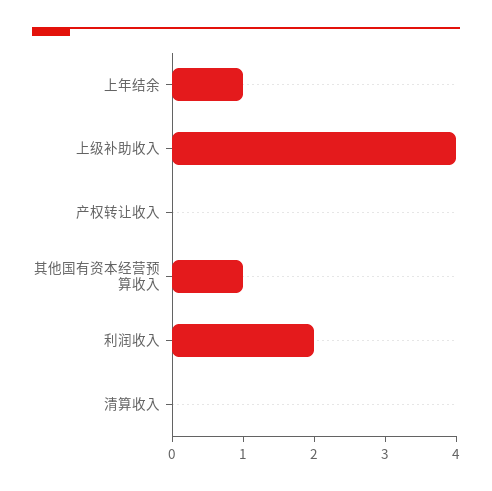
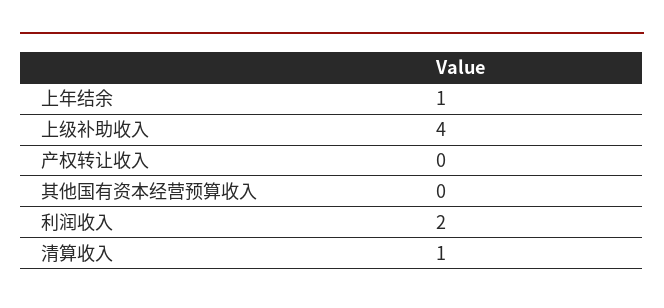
其他国有资本经营预算收入: 1 -> 0
清算收入: 0 -> 1

